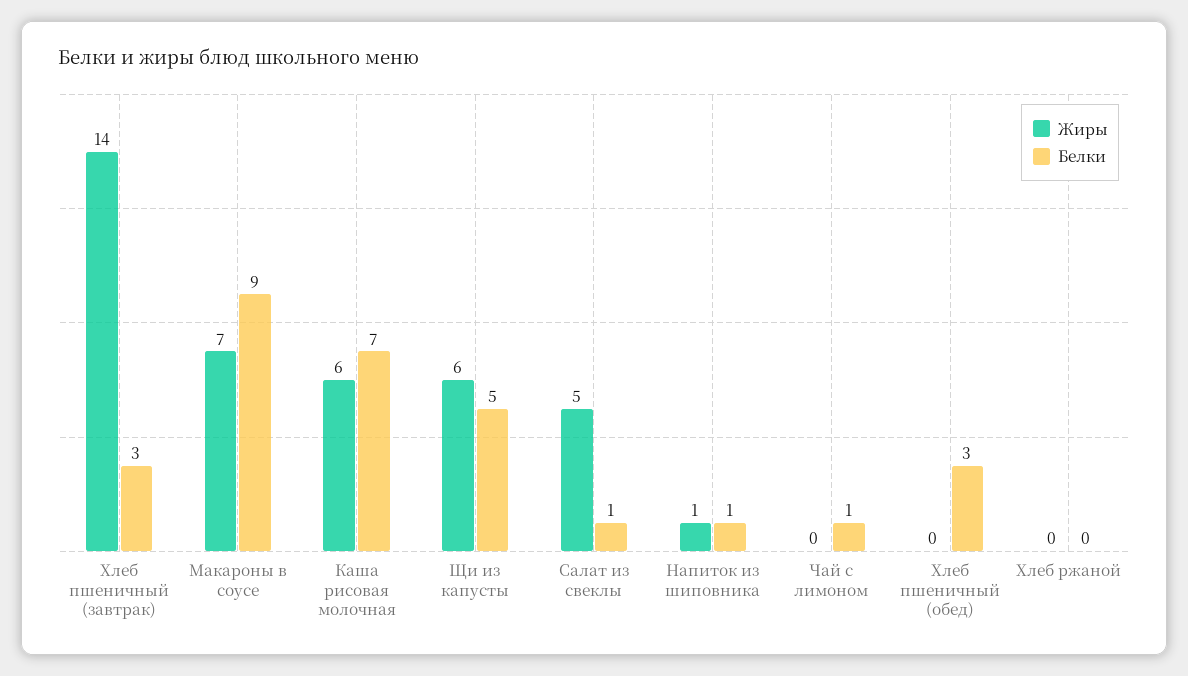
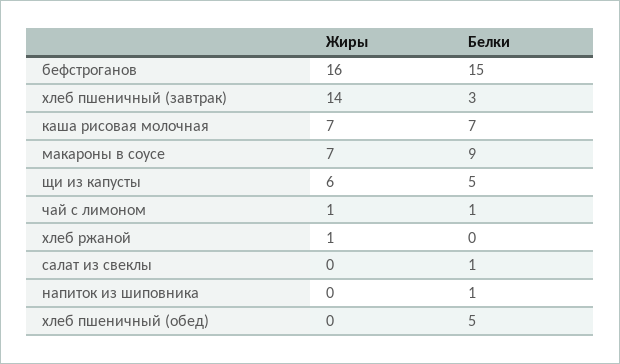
Жиры, Каша рисовая молочная: 6 -> 7
Жиры, Салат из свеклы: 5 -> 0
Жиры, Напиток из шиповника: 1 -> 0
Жиры, Чай с лимоном: 0 -> 1
Белки, Хлеб пшеничный (обед): 3 -> 5
Жиры, Хлеб ржаной: 0 -> 1
Жиры, бефстроганов: none -> 16
Белки, бефстроганов: none -> 15

